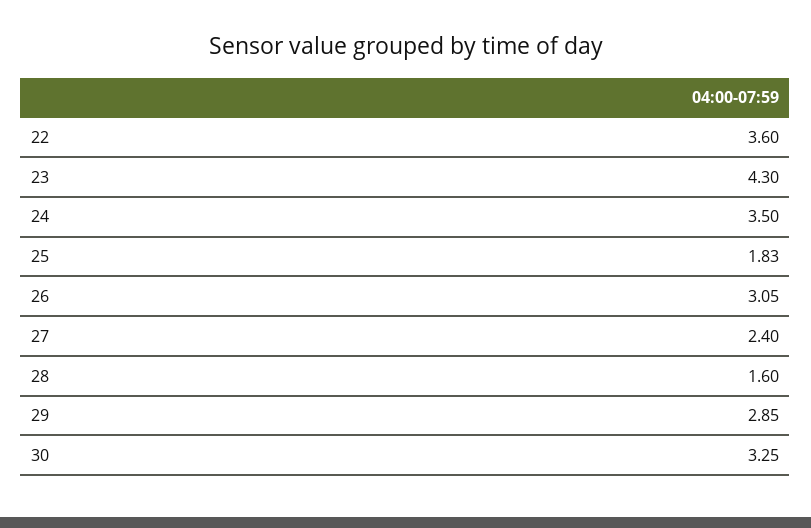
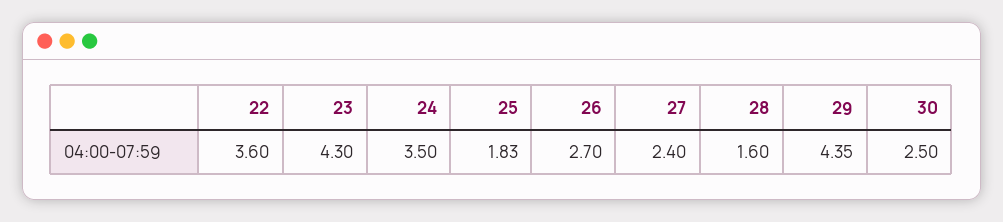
26: 3.05 -> 2.7
29: 2.85 -> 4.35
30: 3.25 -> 2.5

